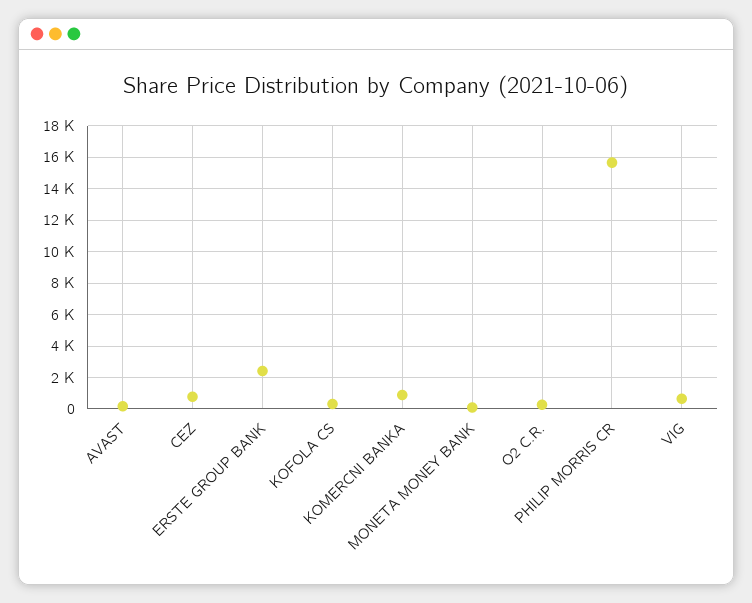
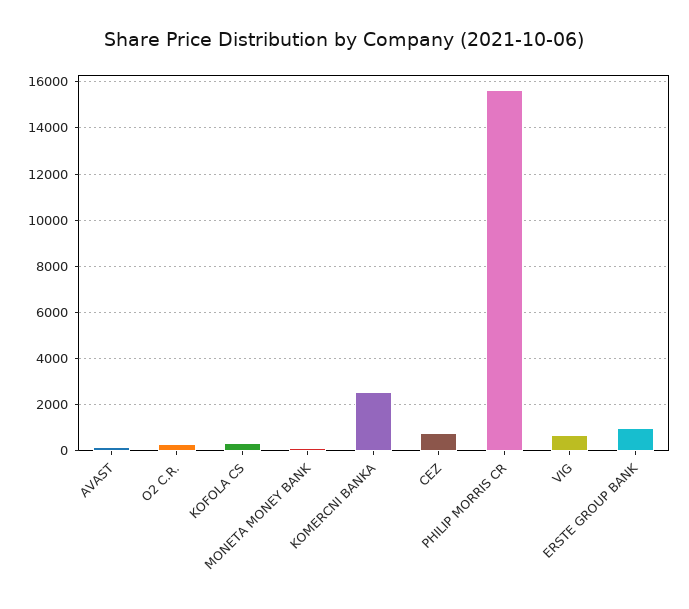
ERSTE GROUP BANK: 2500 -> 1000
KOMERCNI BANKA: 1000 -> 2500

